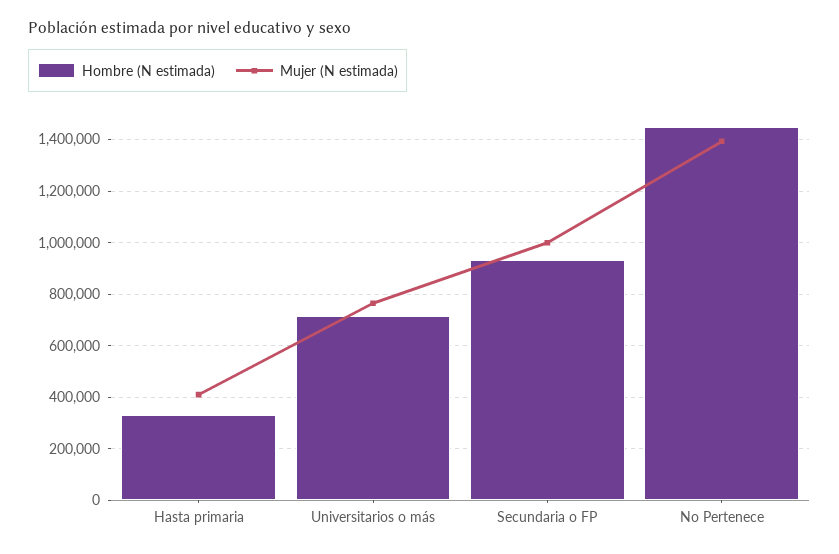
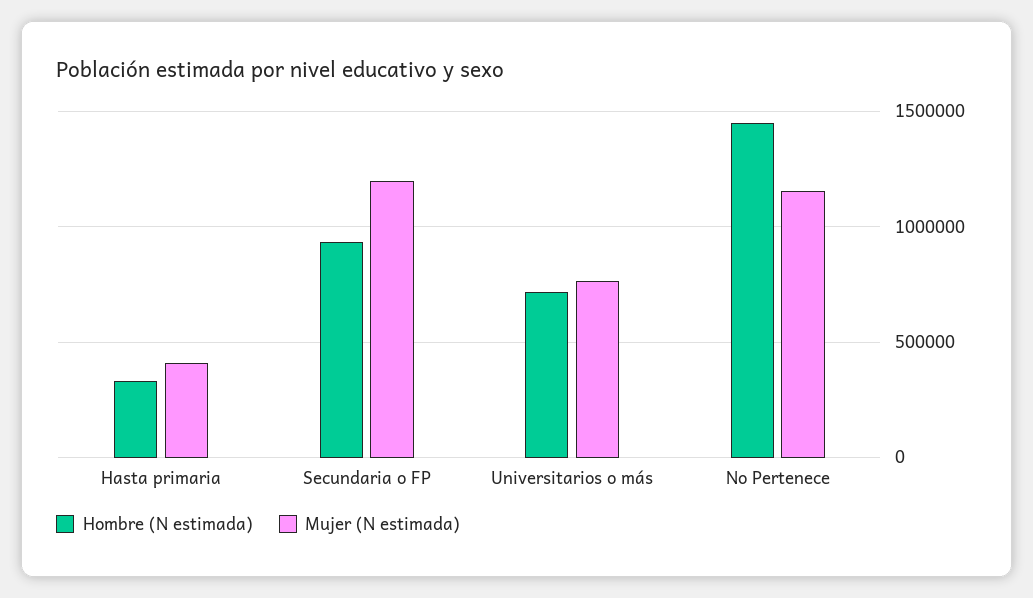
Mujer (N estimada), Secundaria o FP: 1000000 -> 1200000
Mujer (N estimada), No Pertenece: 1400000 -> 1150000

